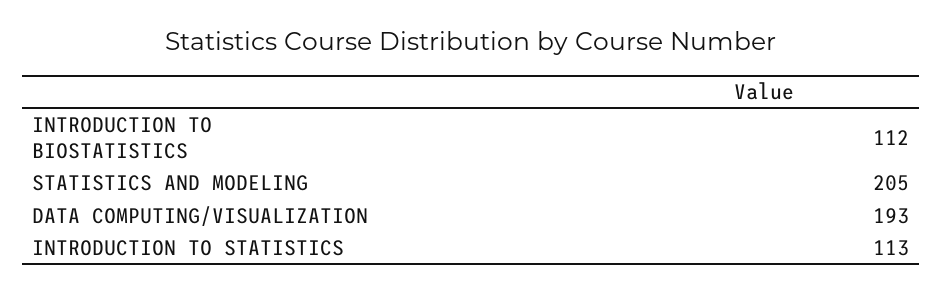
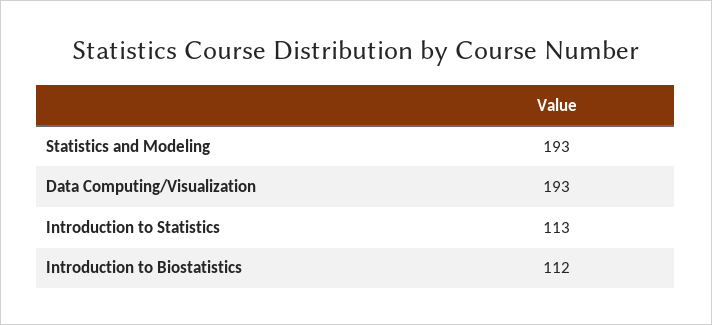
STATISTICS AND MODELING: 205 -> 193

